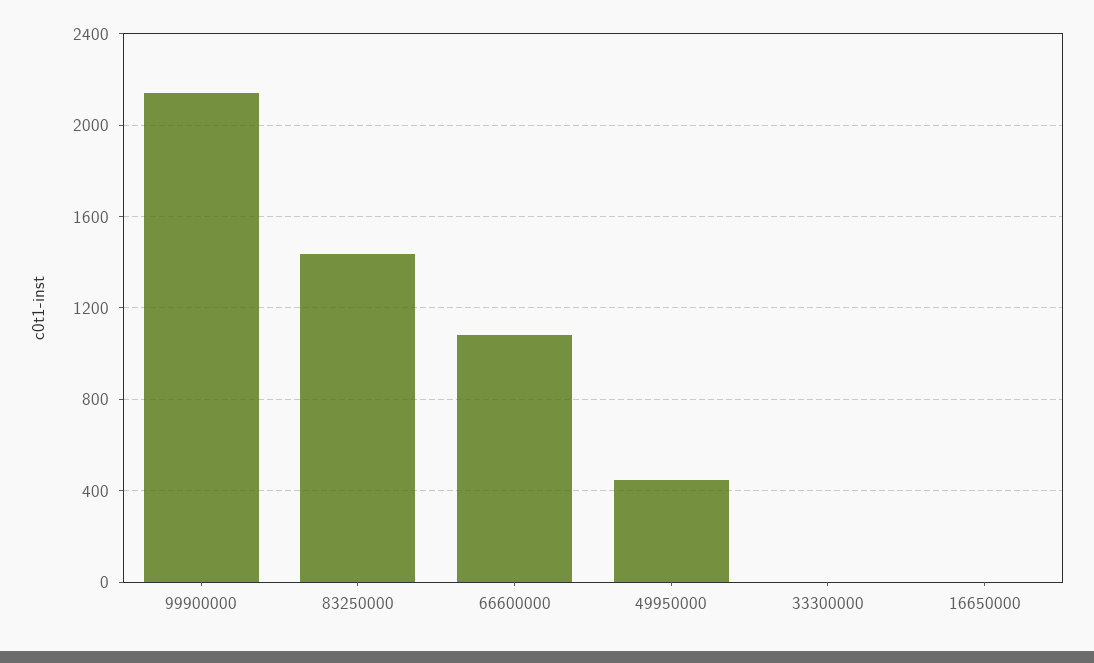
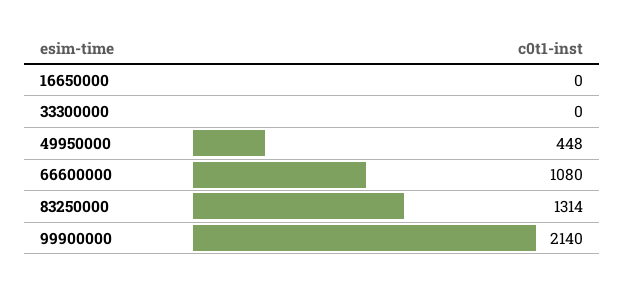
83250000: 1450 -> 1314

